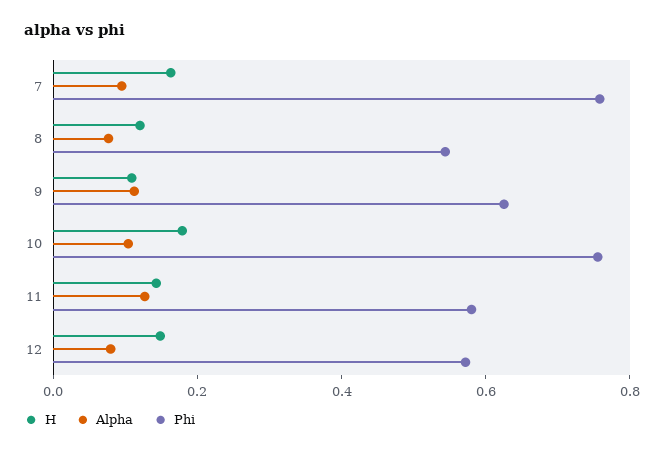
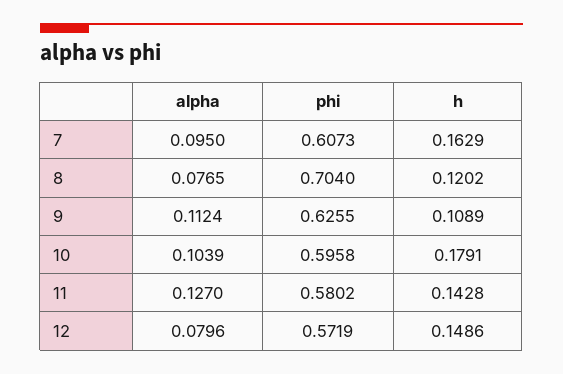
Phi, 7: 0.75 -> 0.6073
Phi, 8: 0.55 -> 0.704
Phi, 10: 0.75 -> 0.5958

